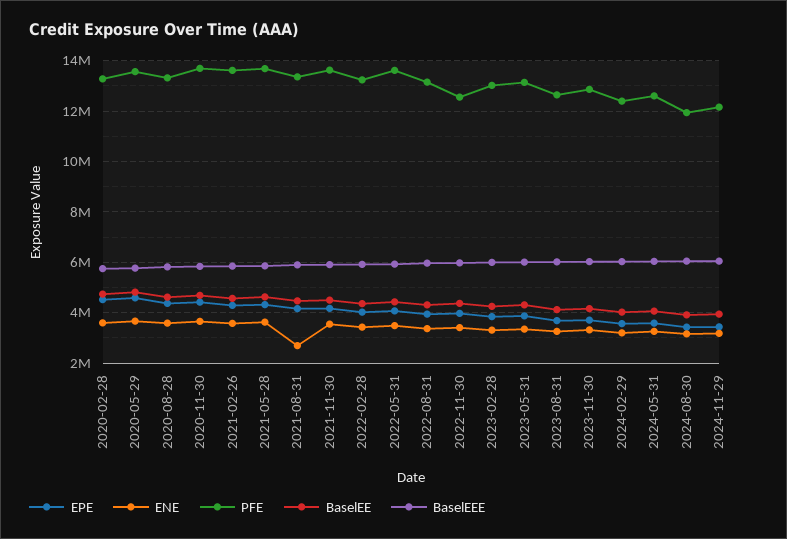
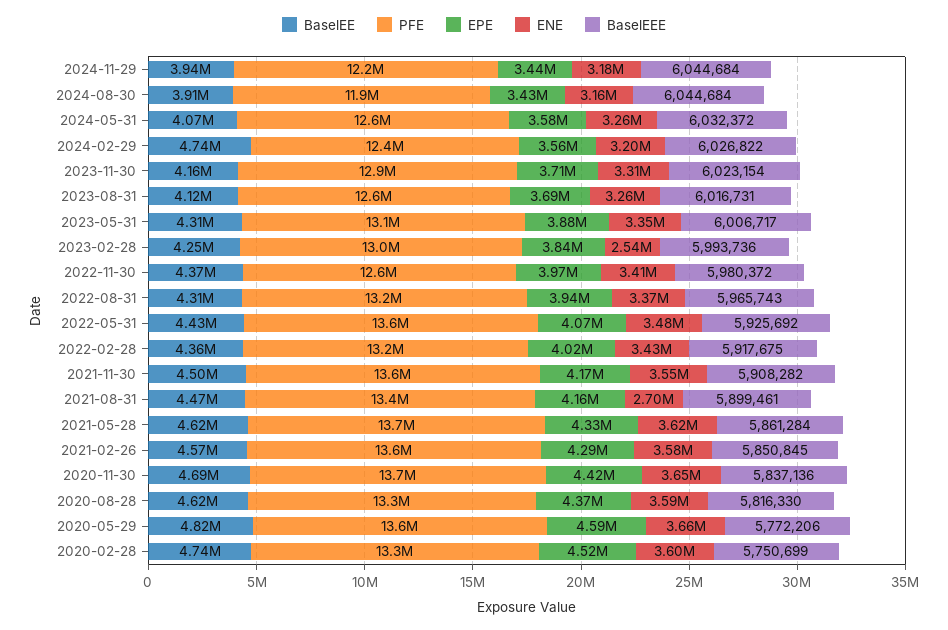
ENE, 2023-02-28: 3250000 -> 2540000
BaselEE, 2024-02-29: 4000000 -> 4740000

